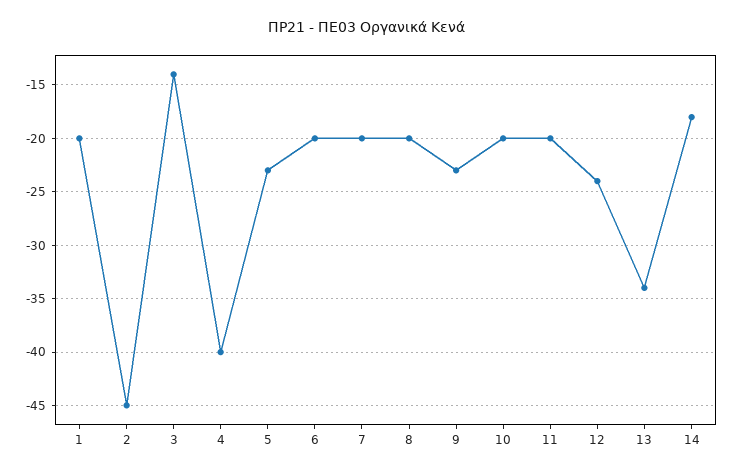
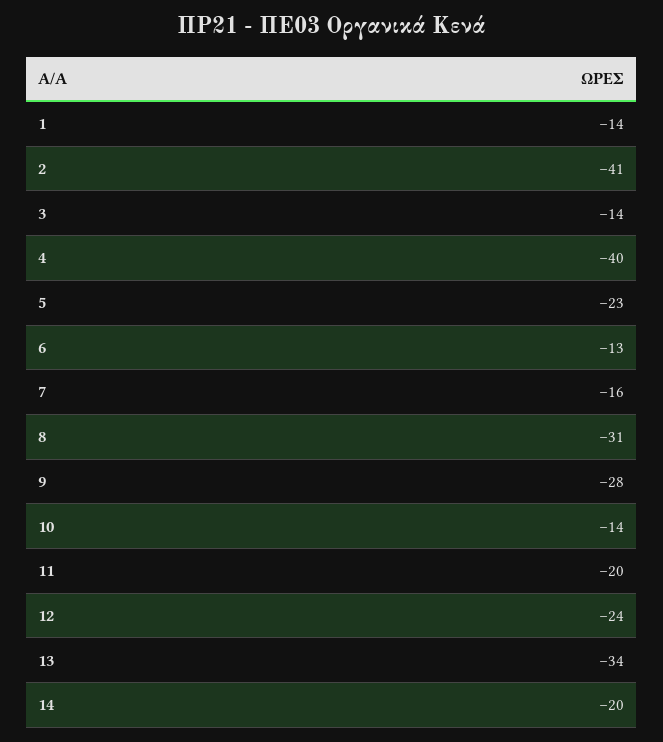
1: -20 -> -14
2: -45 -> -41
6: -20 -> -13
7: -20 -> -16
8: -20 -> -31
9: -23 -> -28
10: -20 -> -14
14: -18 -> -20

